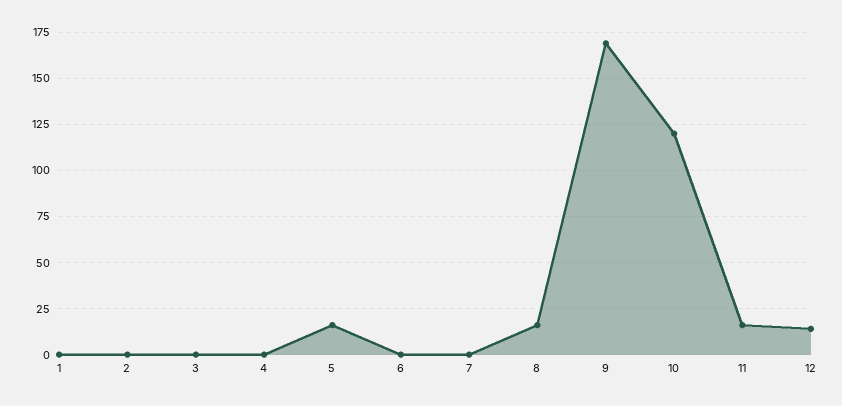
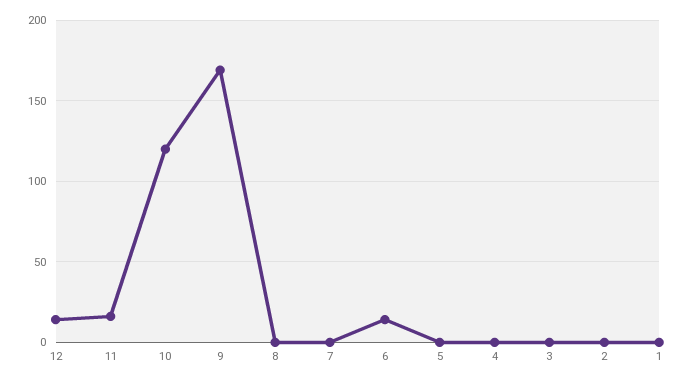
5: 15 -> 0
6: 0 -> 15
8: 15 -> 0

